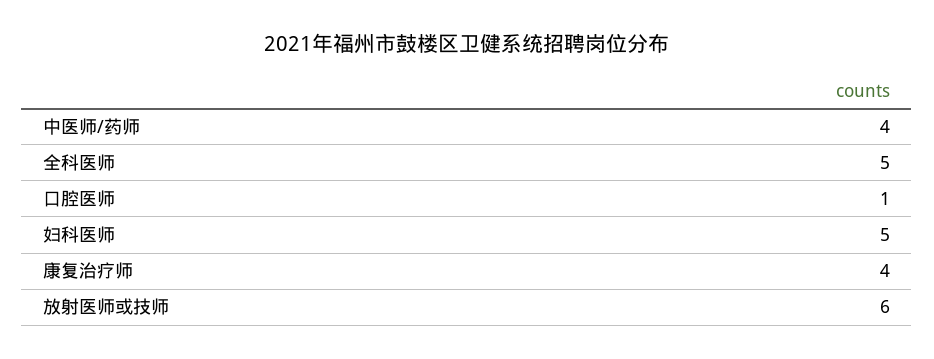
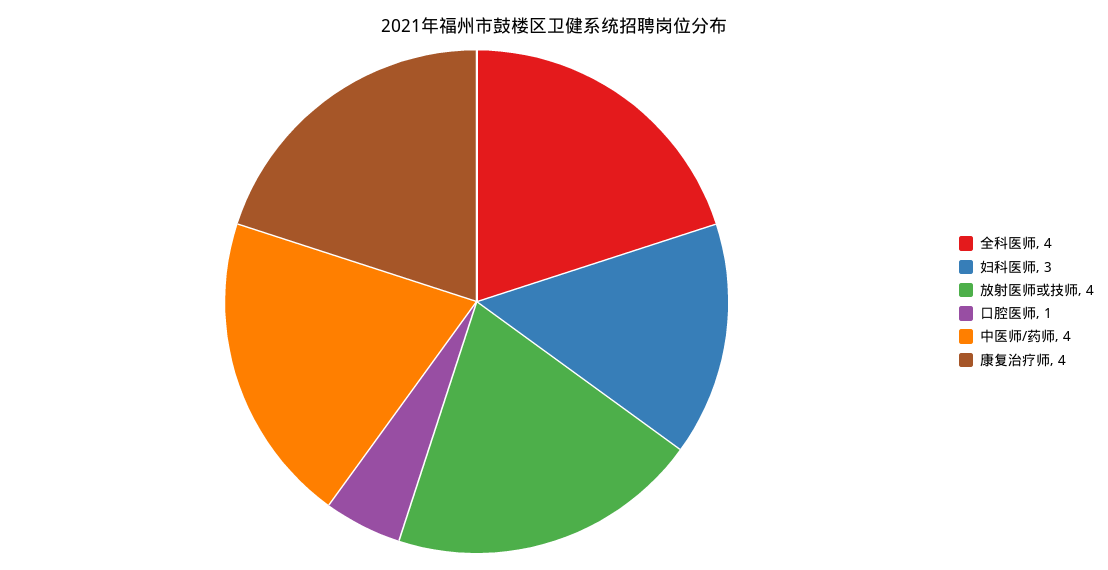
全科医师: 5 -> 4
妇科医师: 5 -> 3
放射医师或技师: 6 -> 4

